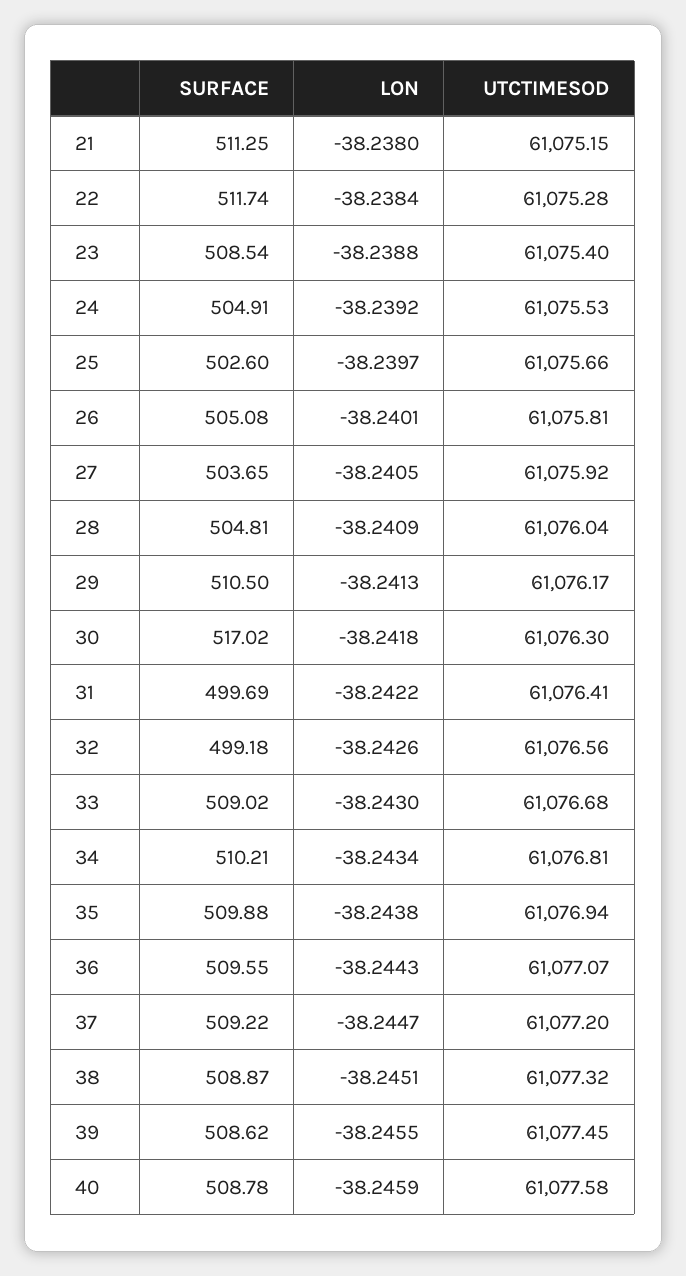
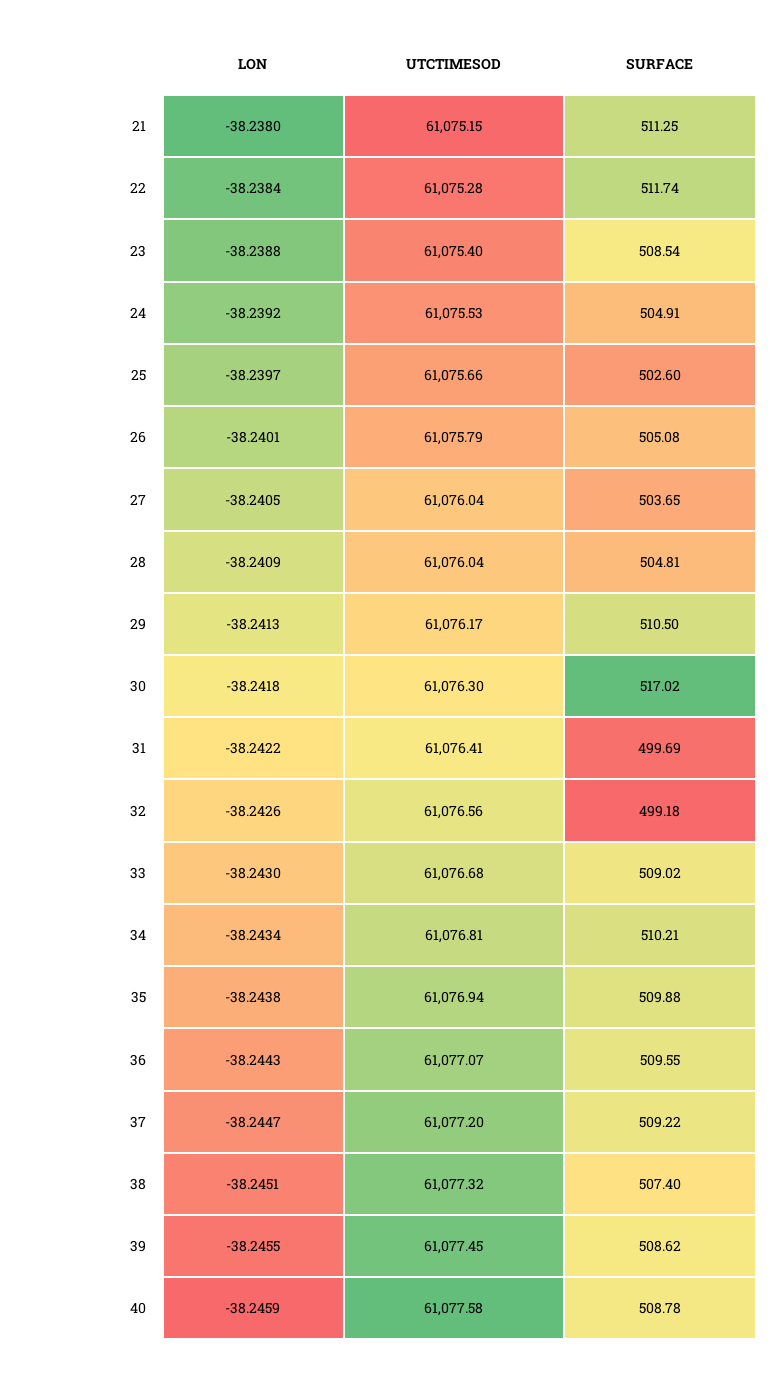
UTCTIMESOD, 26: 61075.81 -> 61075.79
UTCTIMESOD, 27: 61075.92 -> 61076.04
SURFACE, 38: 508.87 -> 507.4

